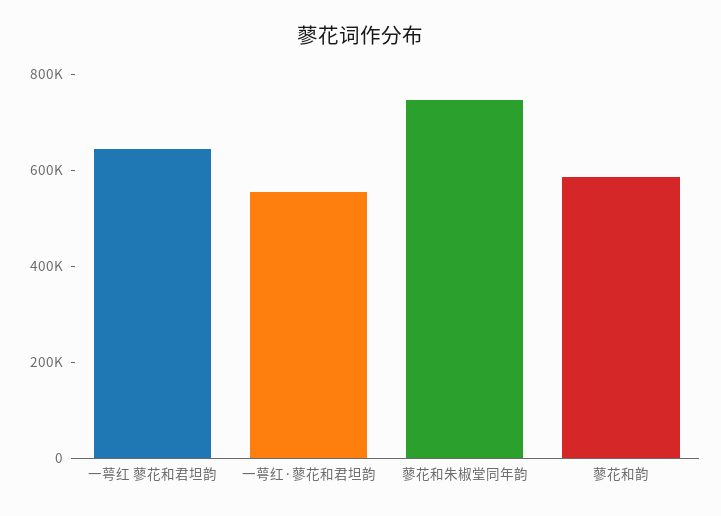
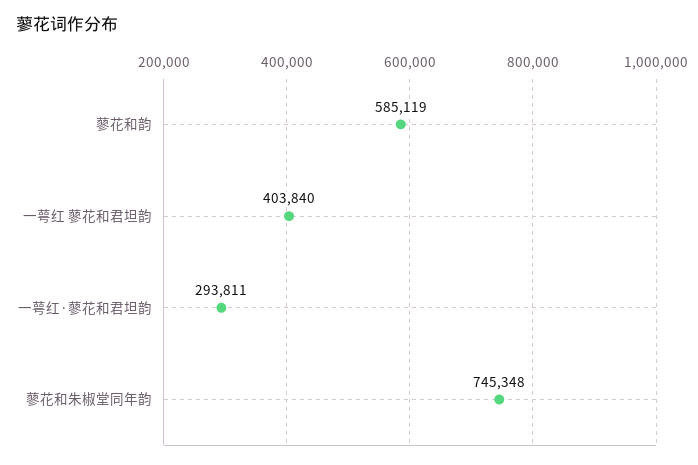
一萼红 蓼花和君坦韵: 650000 -> 403840
一萼红·蓼花和君坦韵: 550000 -> 293811

